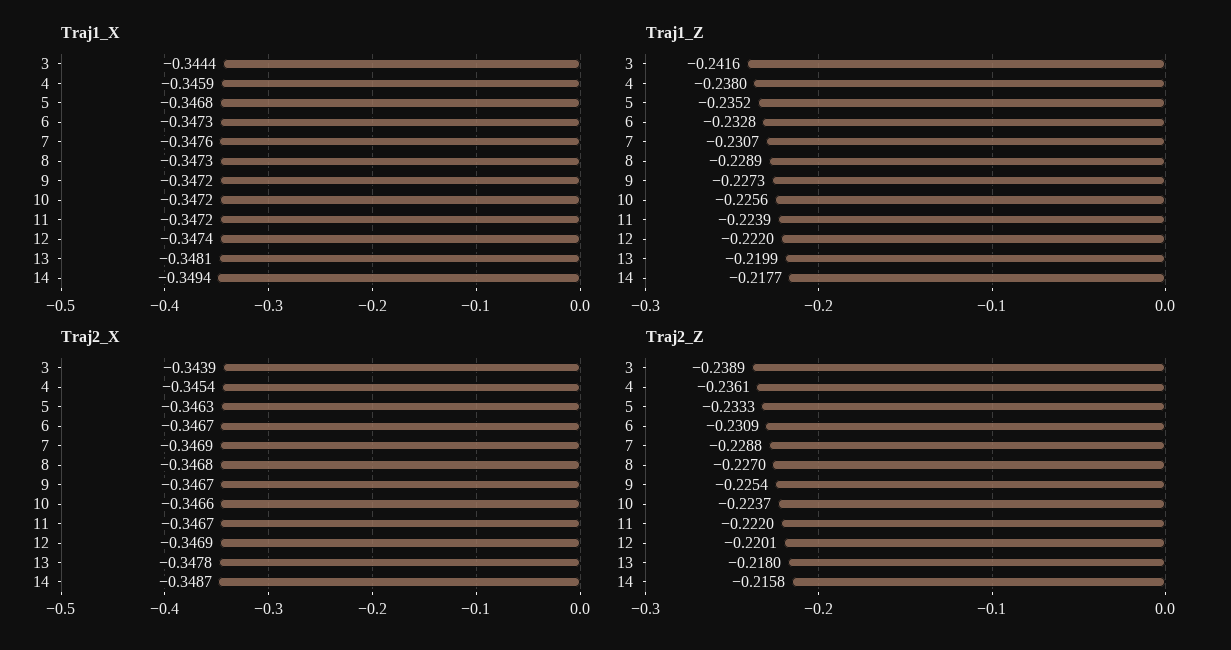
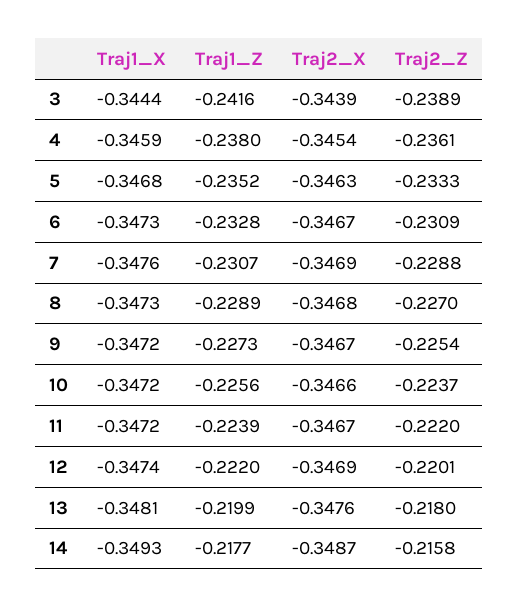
Traj1_X, 14: -0.3494 -> -0.3493
Traj2_X, 13: -0.3478 -> -0.3476

